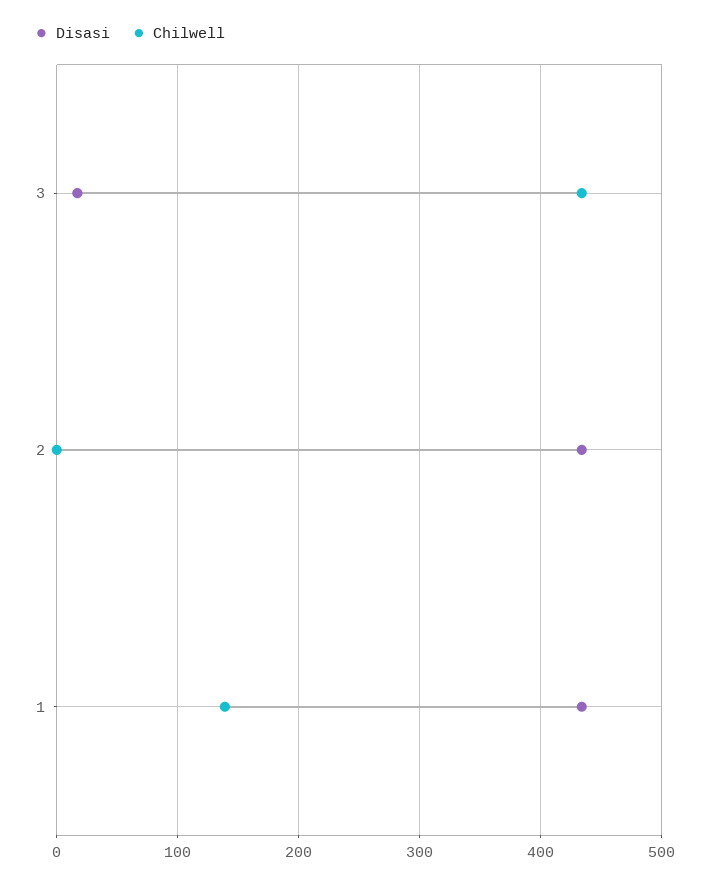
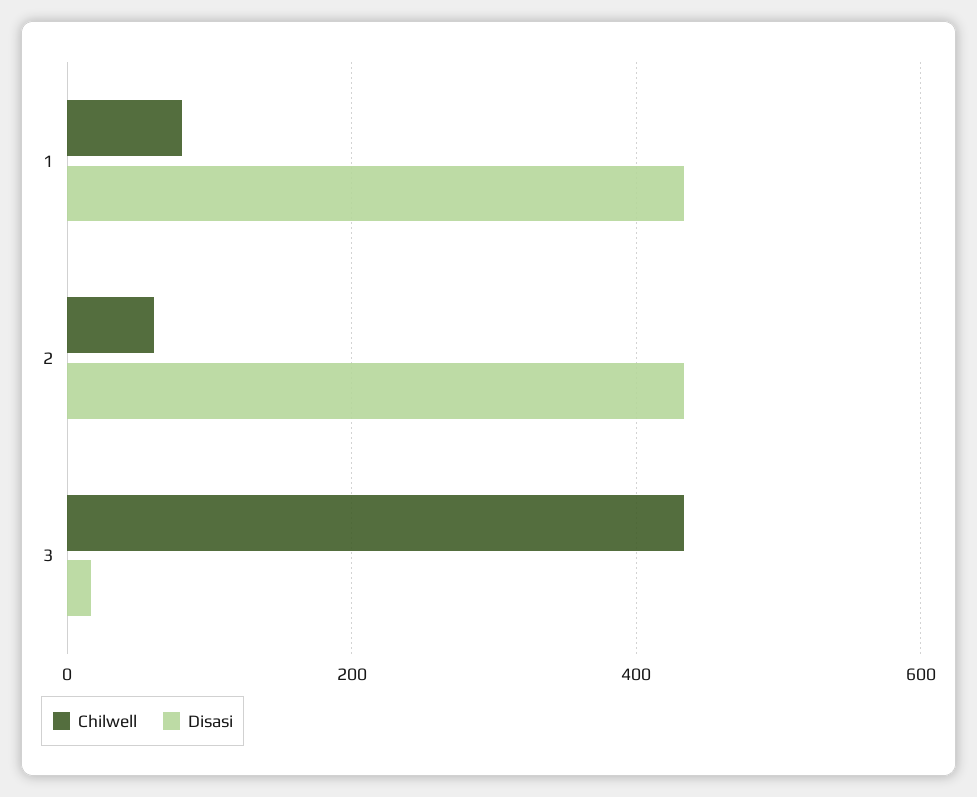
Chilwell, 2: 0 -> 60
Chilwell, 1: 140 -> 80

